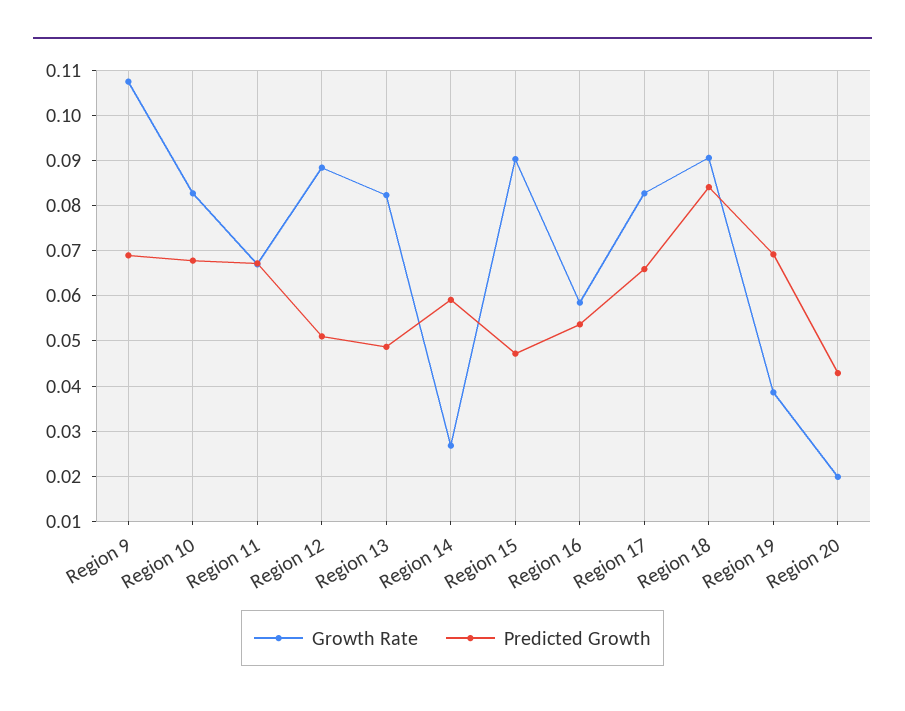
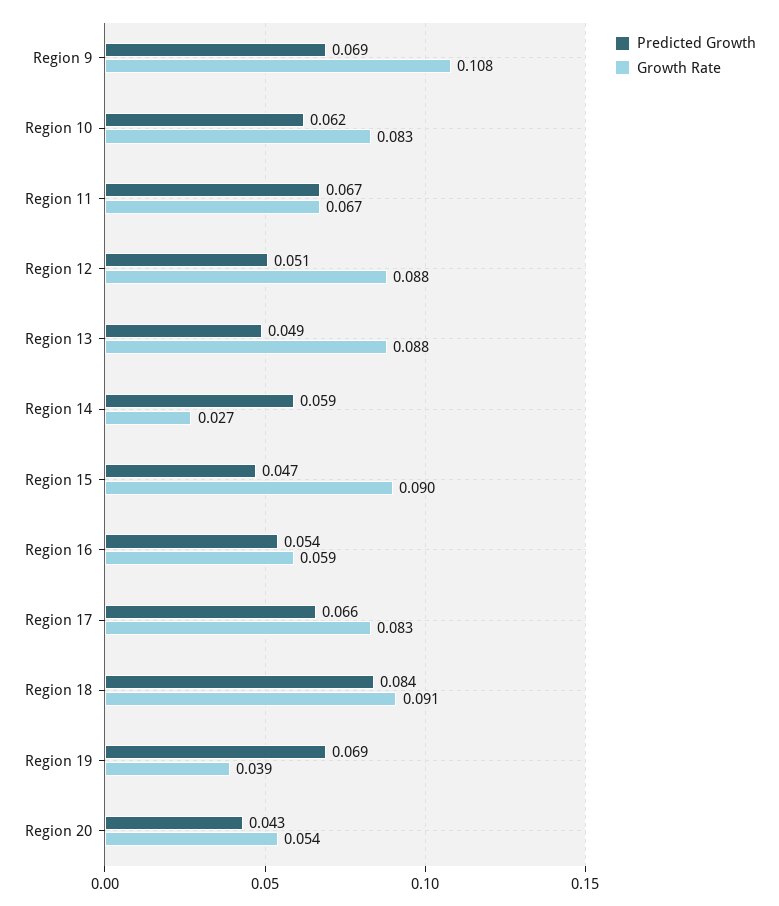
Predicted Growth, Region 10: 0.068 -> 0.062
Growth Rate, Region 13: 0.082 -> 0.088
Growth Rate, Region 20: 0.02 -> 0.054

